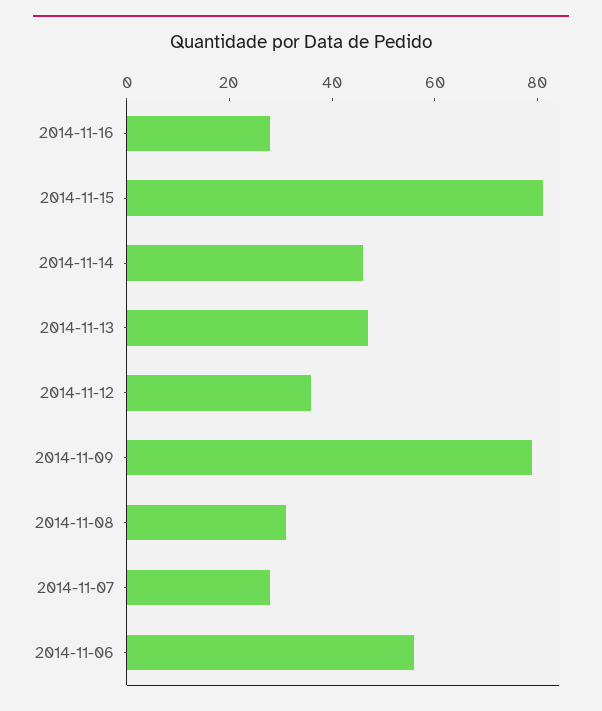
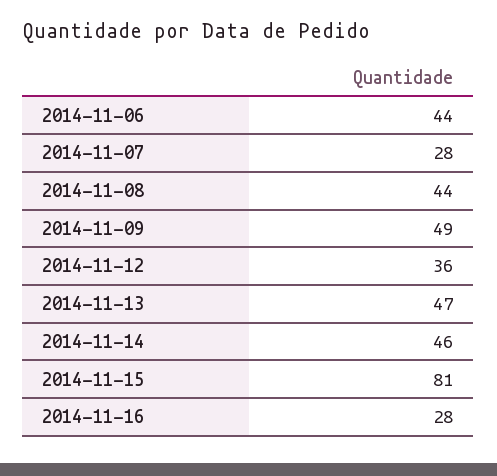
2014-11-09: 80 -> 49
2014-11-08: 30 -> 44
2014-11-06: 55 -> 44

